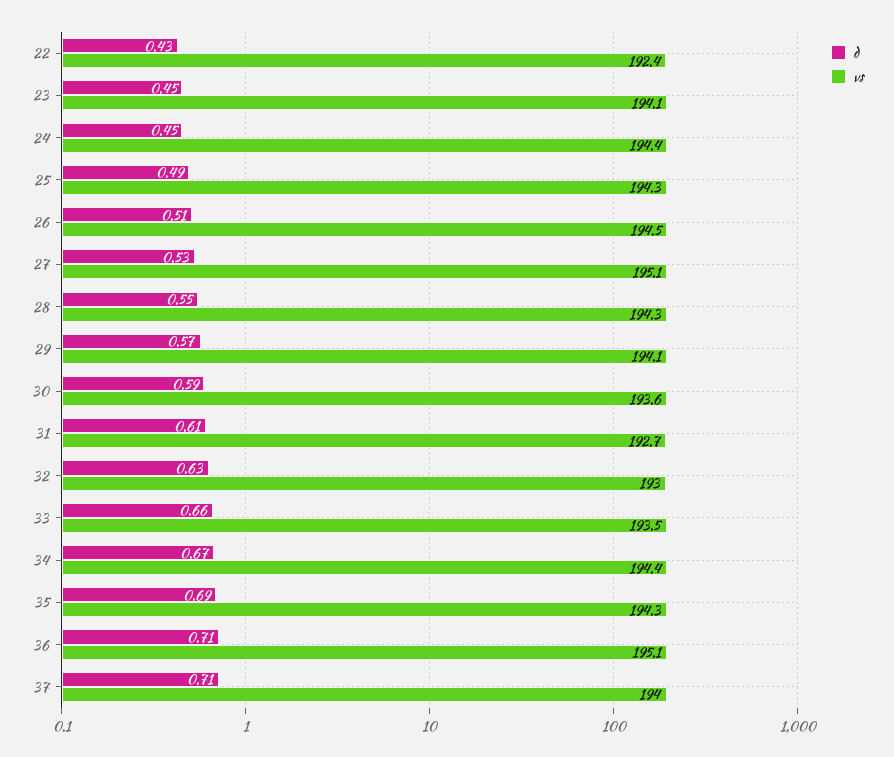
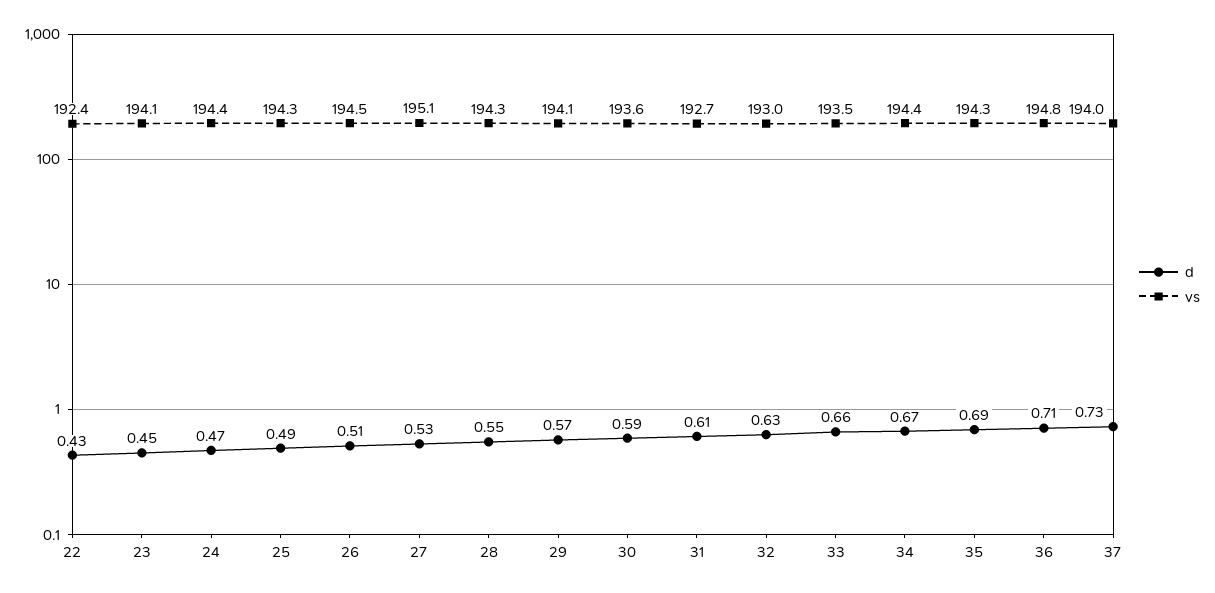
d, 24: 0.45 -> 0.47
vs, 36: 195.1 -> 194.8
d, 37: 0.71 -> 0.73

